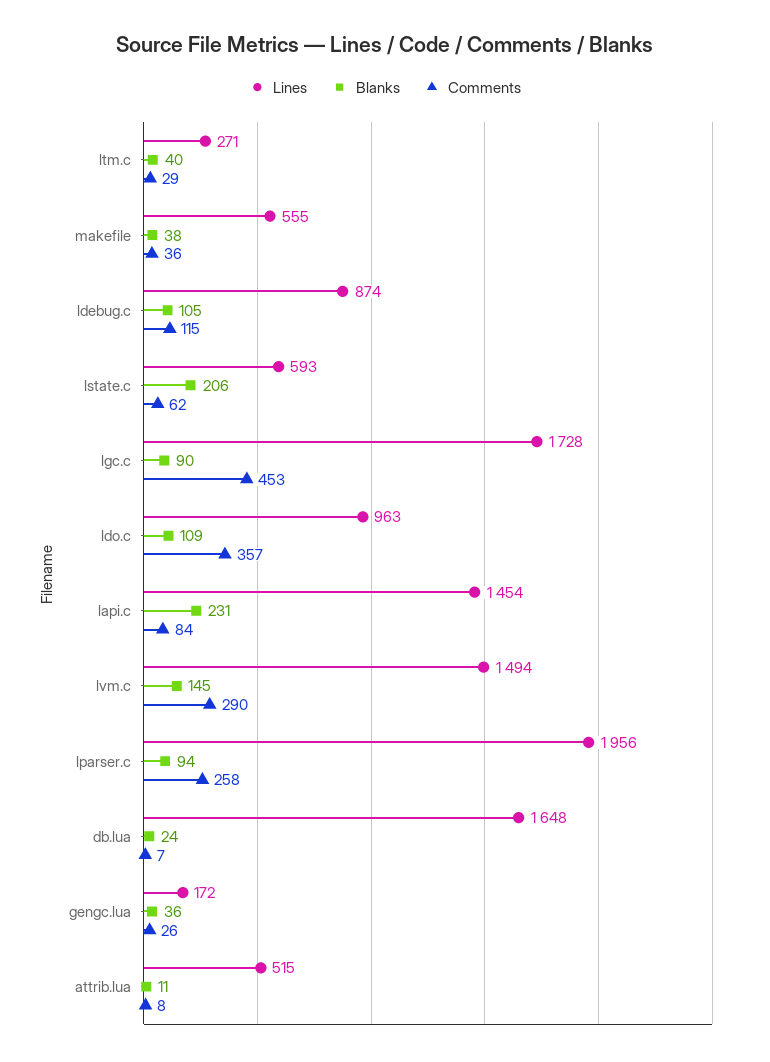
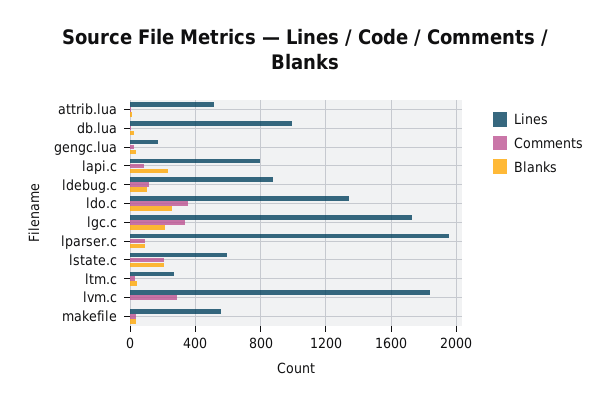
Comments, lstate.c: 62 -> 200
Blanks, lgc.c: 90 -> 200
Comments, lgc.c: 453 -> 350
Lines, ldo.c: 963 -> 1350
Blanks, ldo.c: 109 -> 250
Lines, lapi.c: 1454 -> 800
Lines, lvm.c: 1494 -> 1850
Blanks, lvm.c: 145 -> 0
Comments, lparser.c: 258 -> 100
Lines, db.lua: 1648 -> 1000

